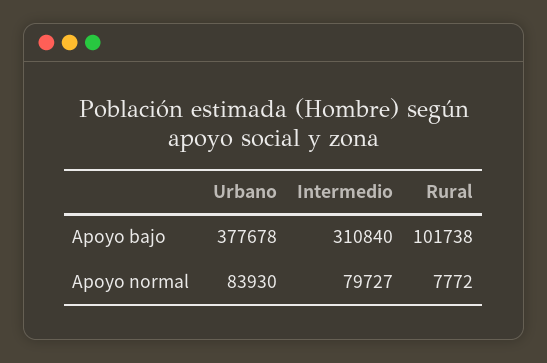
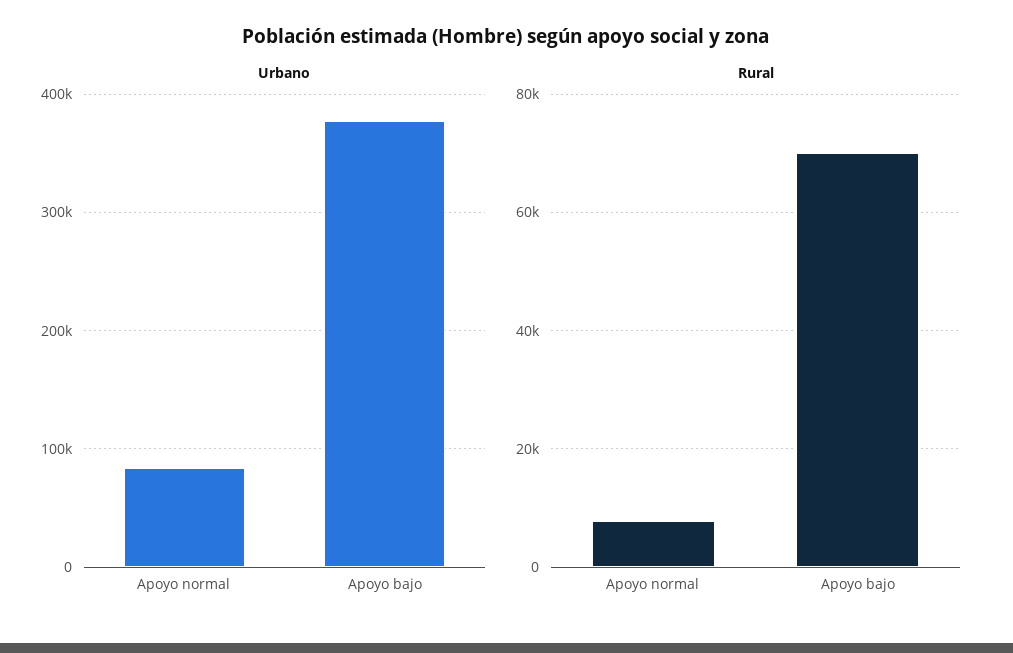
Intermedio, Apoyo bajo: 310840 -> none
Rural, Apoyo bajo: 101738 -> 70000
Intermedio, Apoyo normal: 79727 -> none

